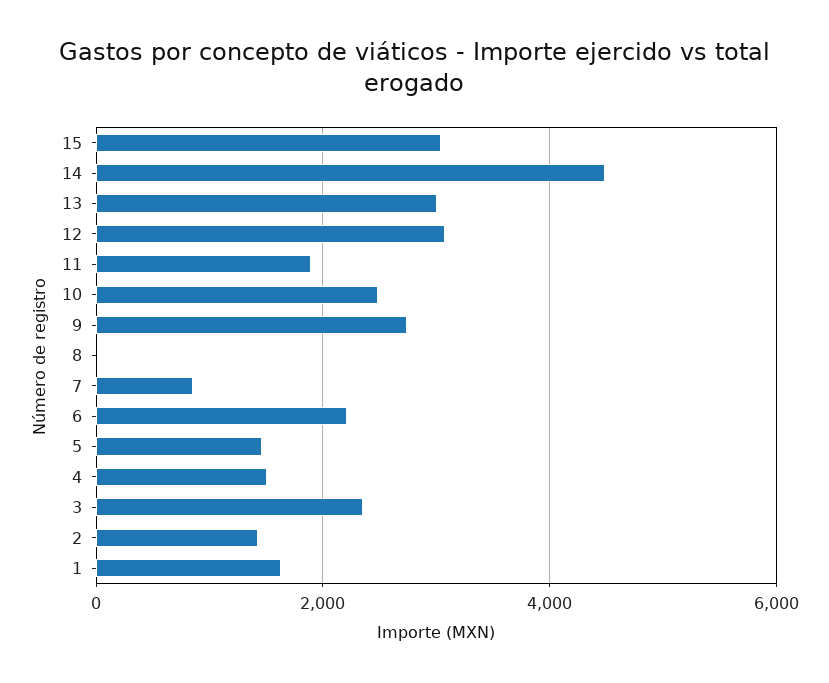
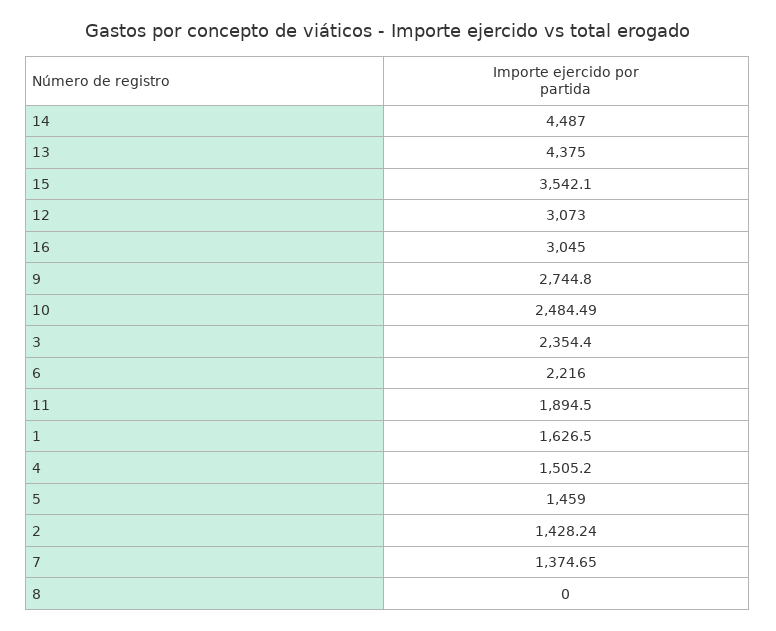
15: 3000 -> 3542.1
13: 3000 -> 4375
7: 800 -> 1374.65
16: none -> 3045

